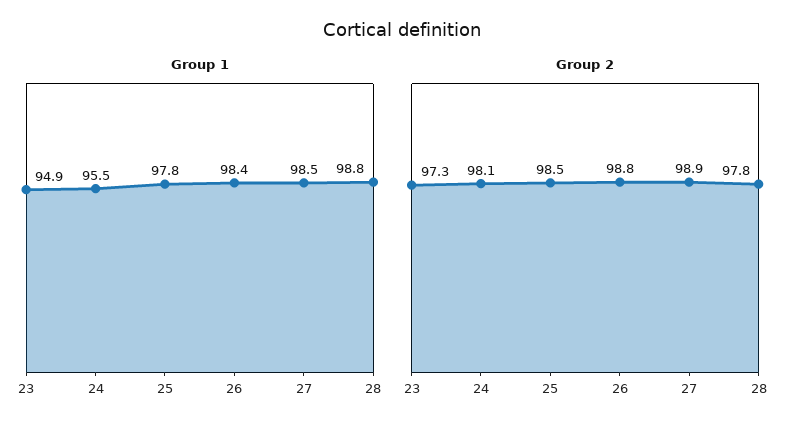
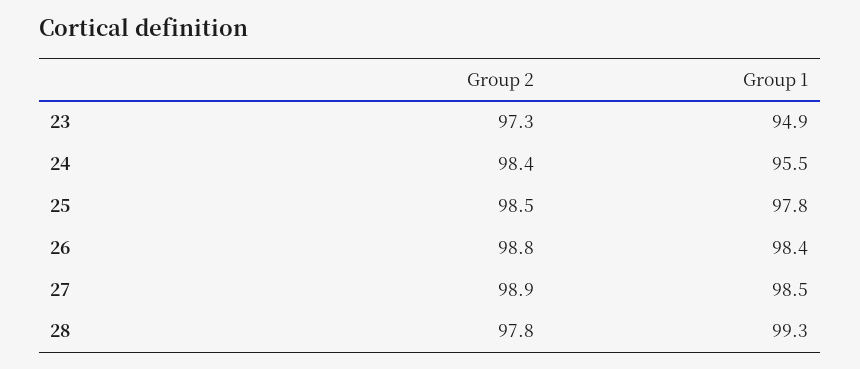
Group 1, 28: 98.8 -> 99.3
Group 2, 24: 98.1 -> 98.4

